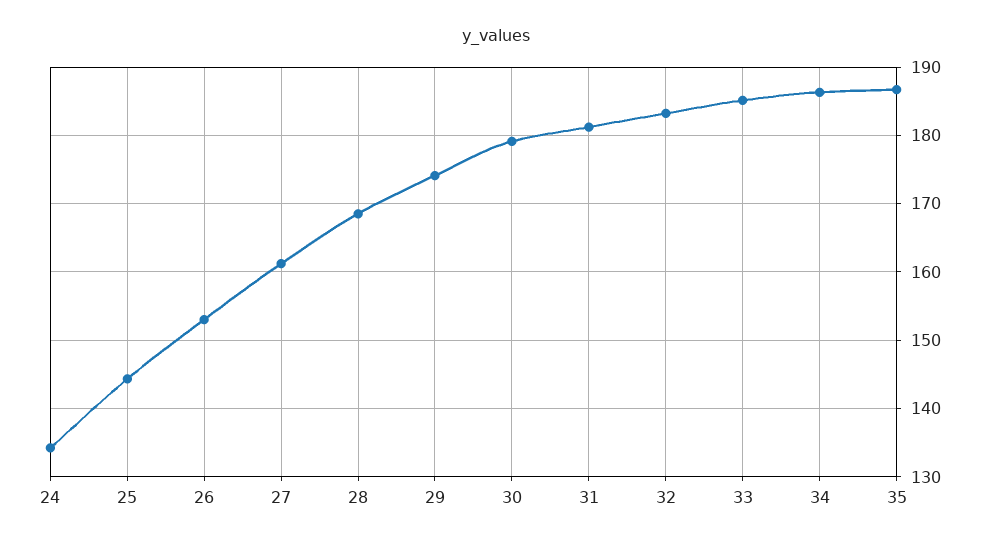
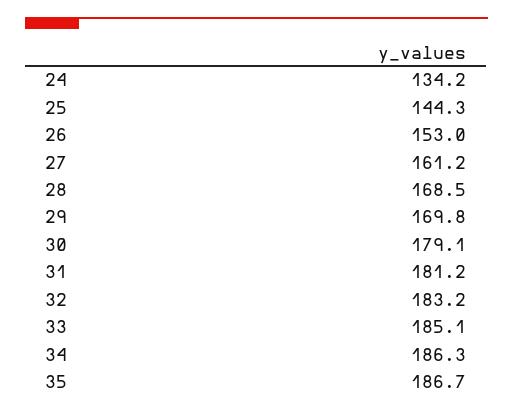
29: 174 -> 169.8

